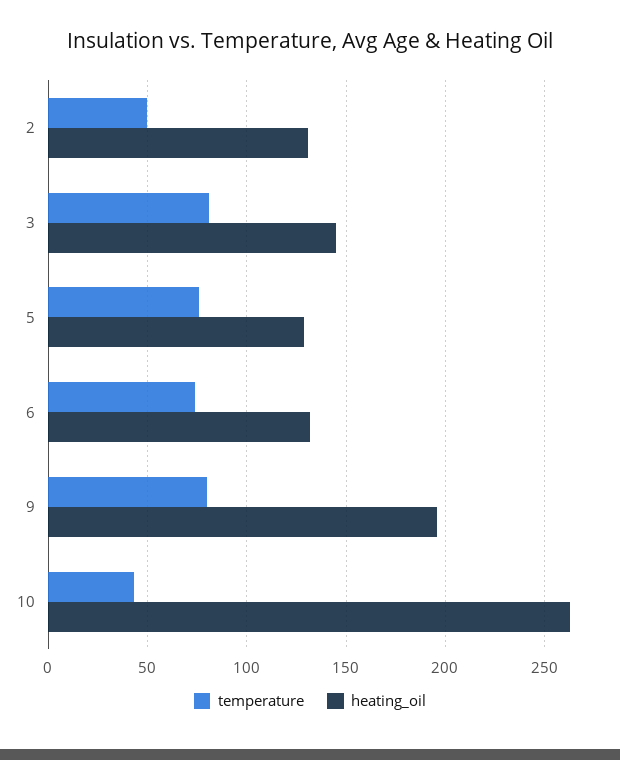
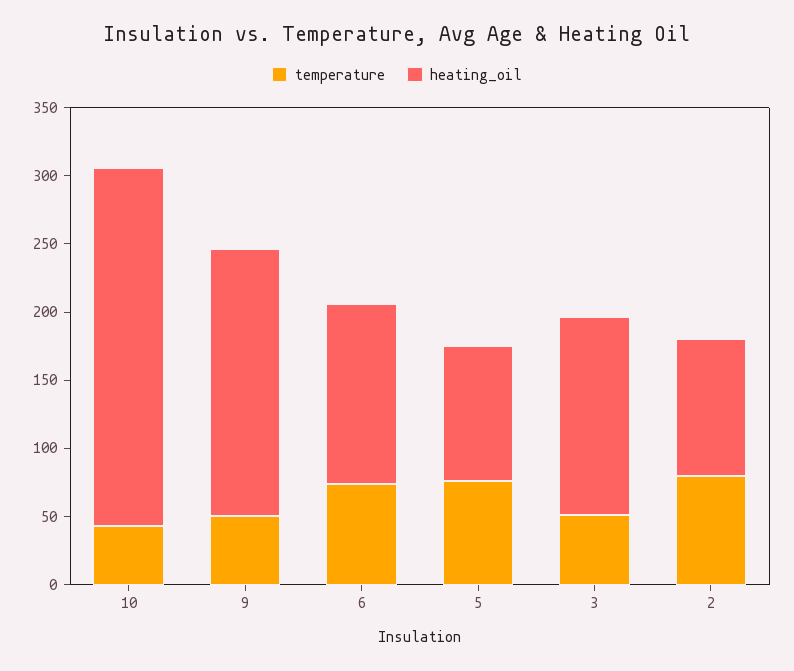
temperature, 2: 50 -> 80
heating_oil, 2: 130 -> 100
temperature, 3: 80 -> 50
heating_oil, 5: 130 -> 100
temperature, 9: 80 -> 50

